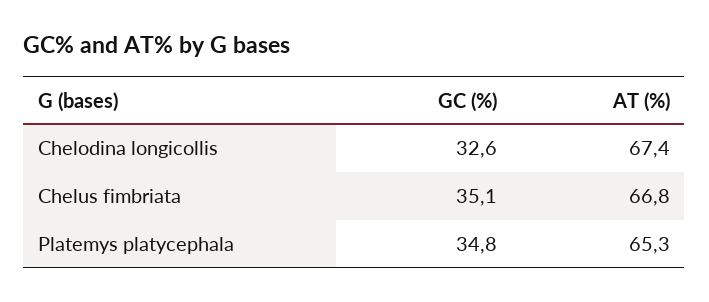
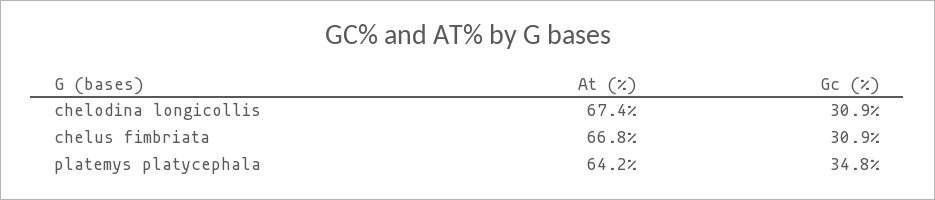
GC (%), Chelodina longicollis: 32.6 -> 30.9
GC (%), Chelus fimbriata: 35.1 -> 30.9
AT (%), Platemys platycephala: 65.3 -> 64.2

